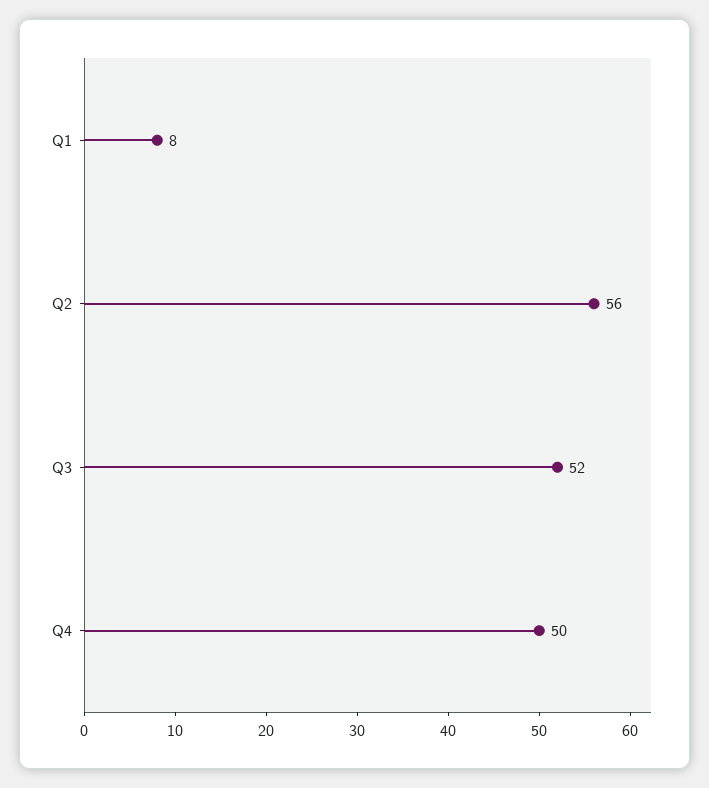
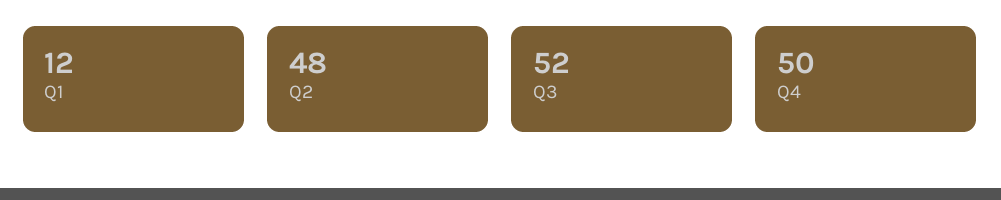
Q1: 8 -> 12
Q2: 56 -> 48

